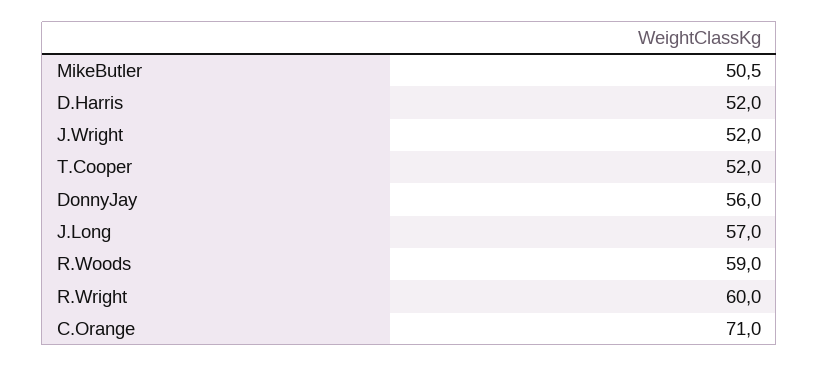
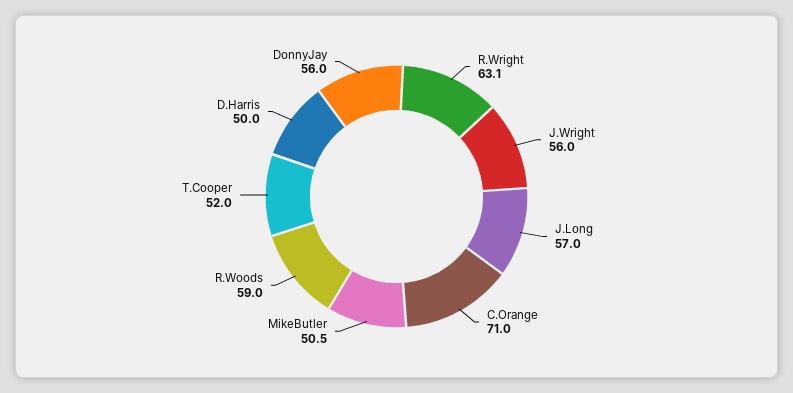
D.Harris: 52 -> 50
J.Wright: 52 -> 56
R.Wright: 60 -> 63.1

